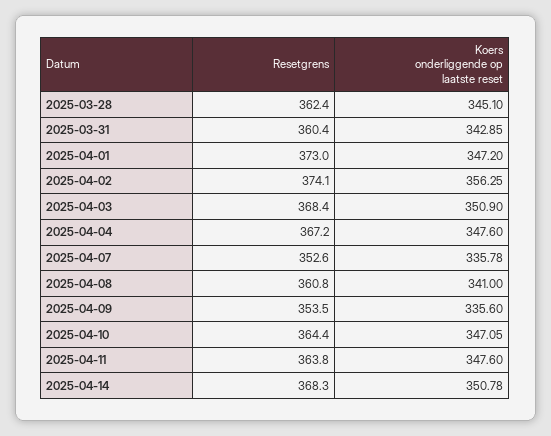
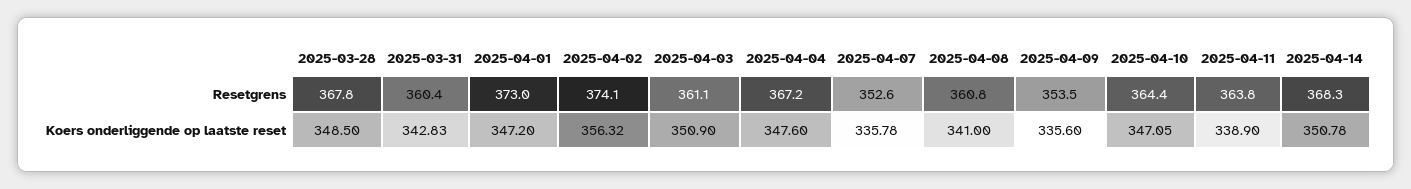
Resetgrens, 2025-03-28: 362.4 -> 367.8
Koers onderliggende op laatste reset, 2025-03-28: 345.1 -> 348.5
Koers onderliggende op laatste reset, 2025-03-31: 342.85 -> 342.83
Koers onderliggende op laatste reset, 2025-04-02: 356.25 -> 356.32
Resetgrens, 2025-04-03: 368.4 -> 361.1
Koers onderliggende op laatste reset, 2025-04-11: 347.6 -> 338.9

